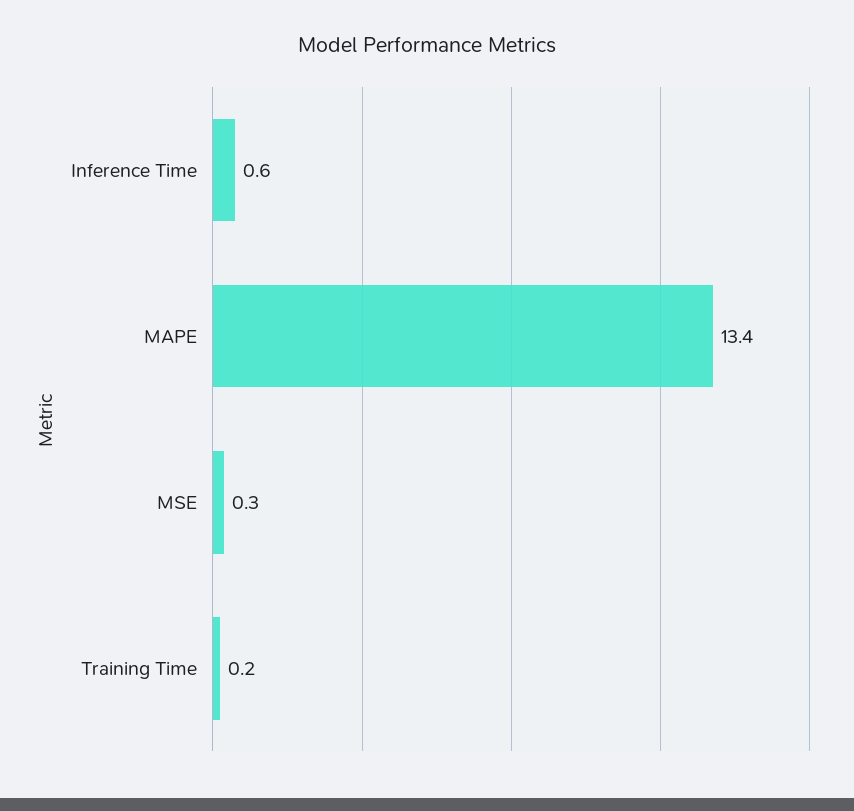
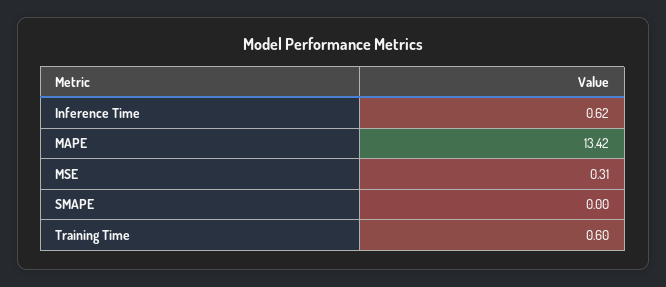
Training Time: 0.2 -> 0.6
SMAPE: none -> 0

